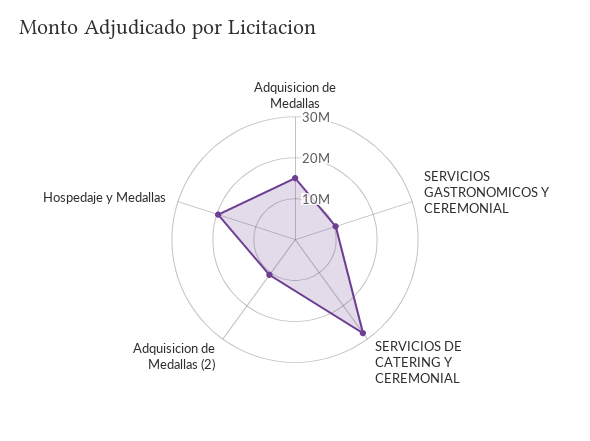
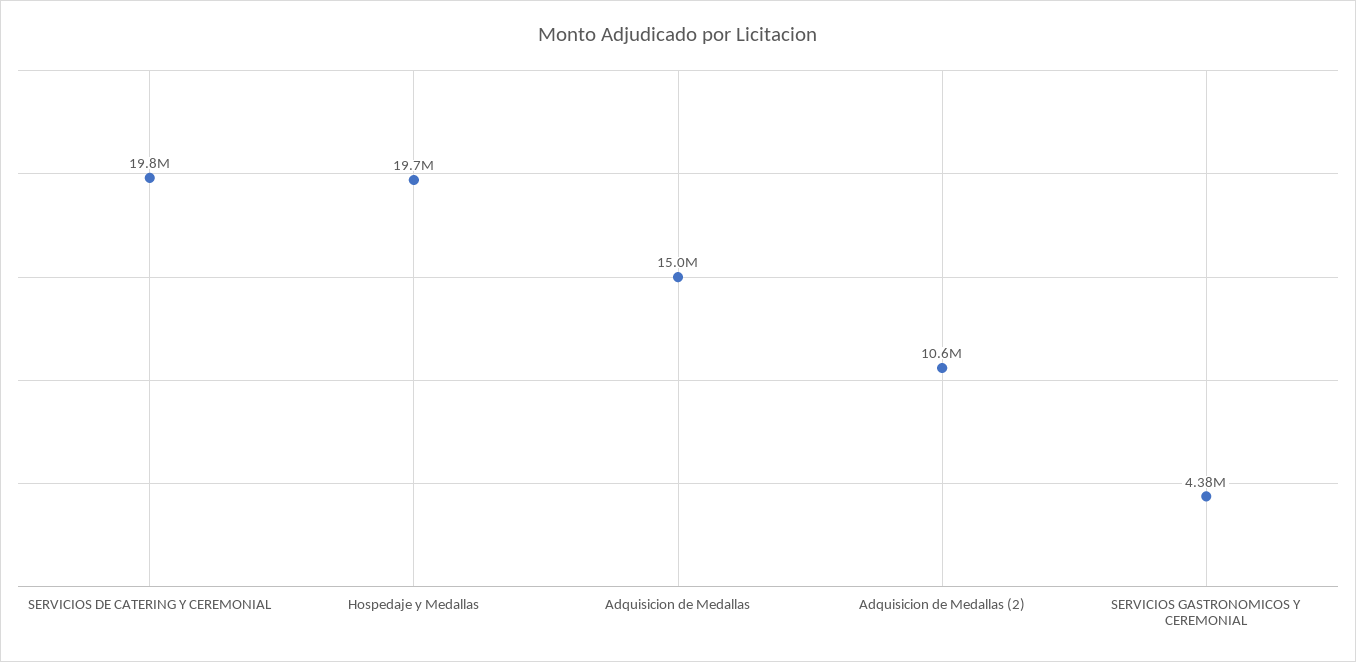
SERVICIOS GASTRONOMICOS Y CEREMONIAL: 10000000 -> 4380000
SERVICIOS DE CATERING Y CEREMONIAL: 28000000 -> 19800000

